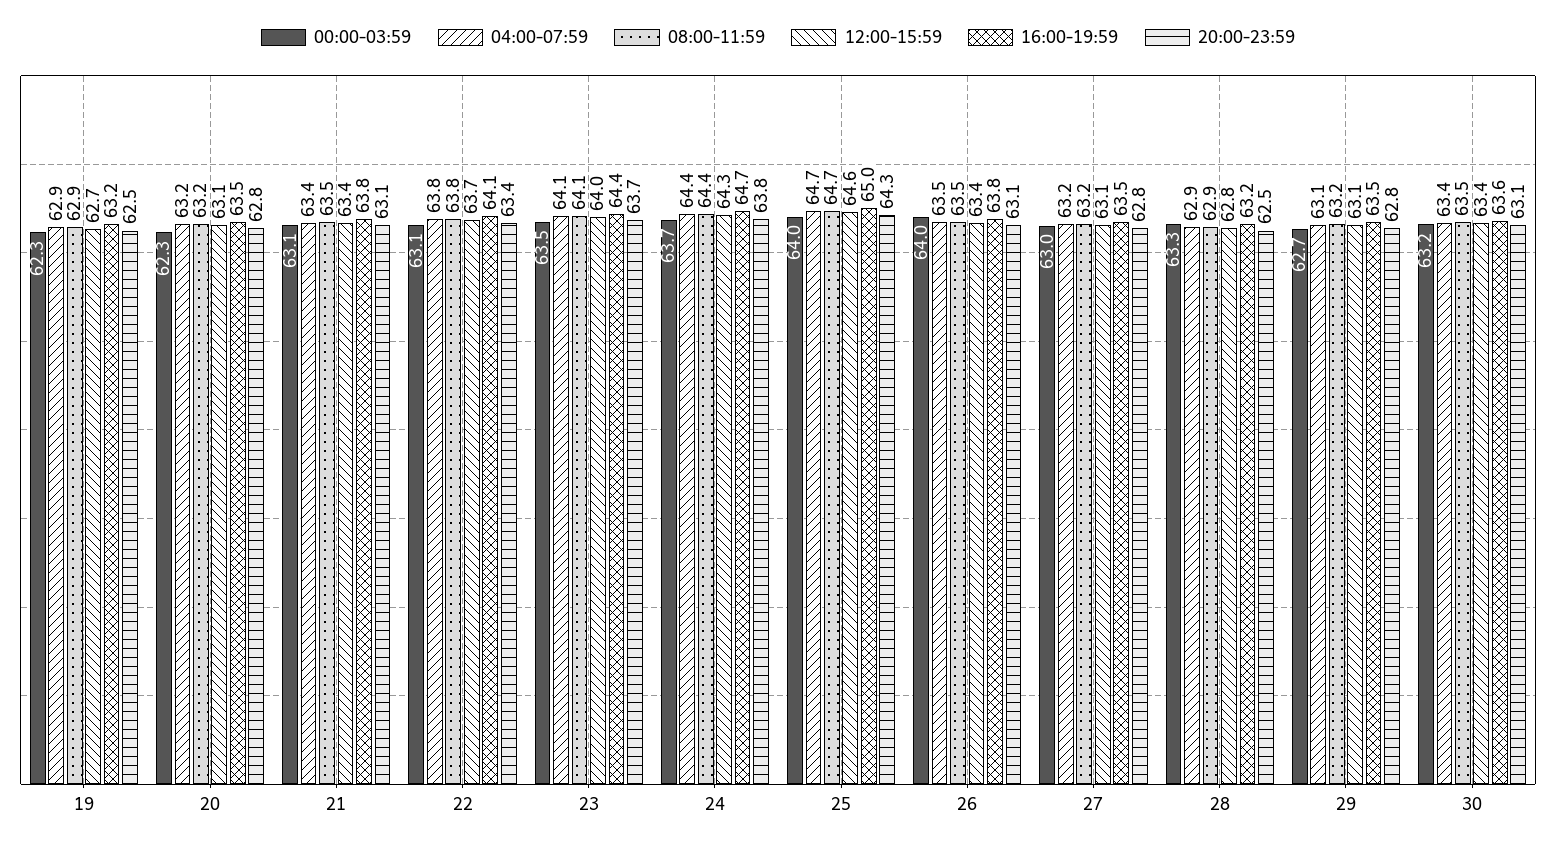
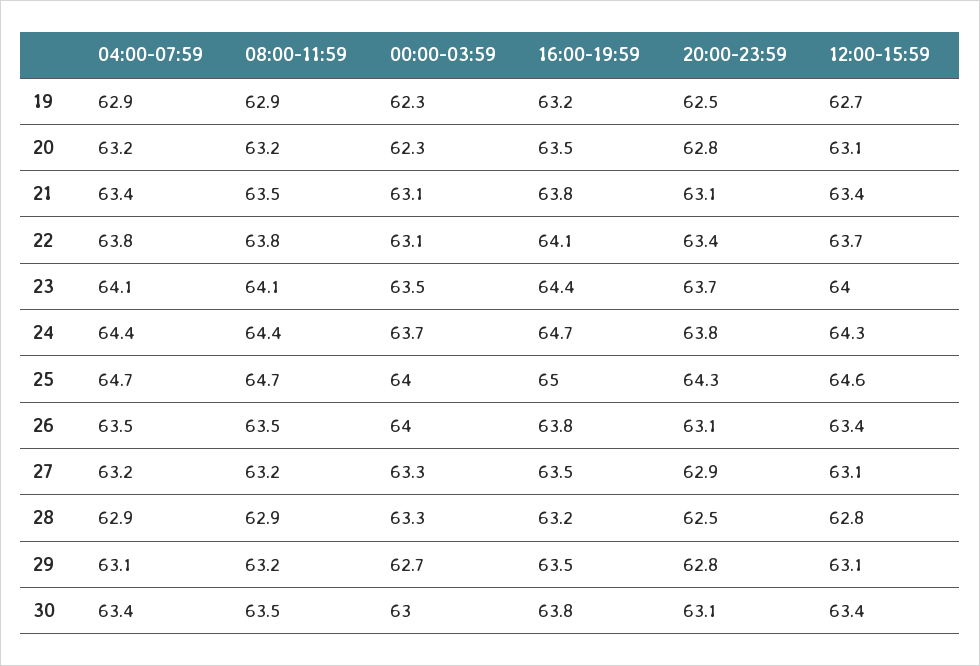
00:00-03:59, 27: 63 -> 63.3
20:00-23:59, 27: 62.8 -> 62.9
00:00-03:59, 30: 63.2 -> 63
16:00-19:59, 30: 63.6 -> 63.8

